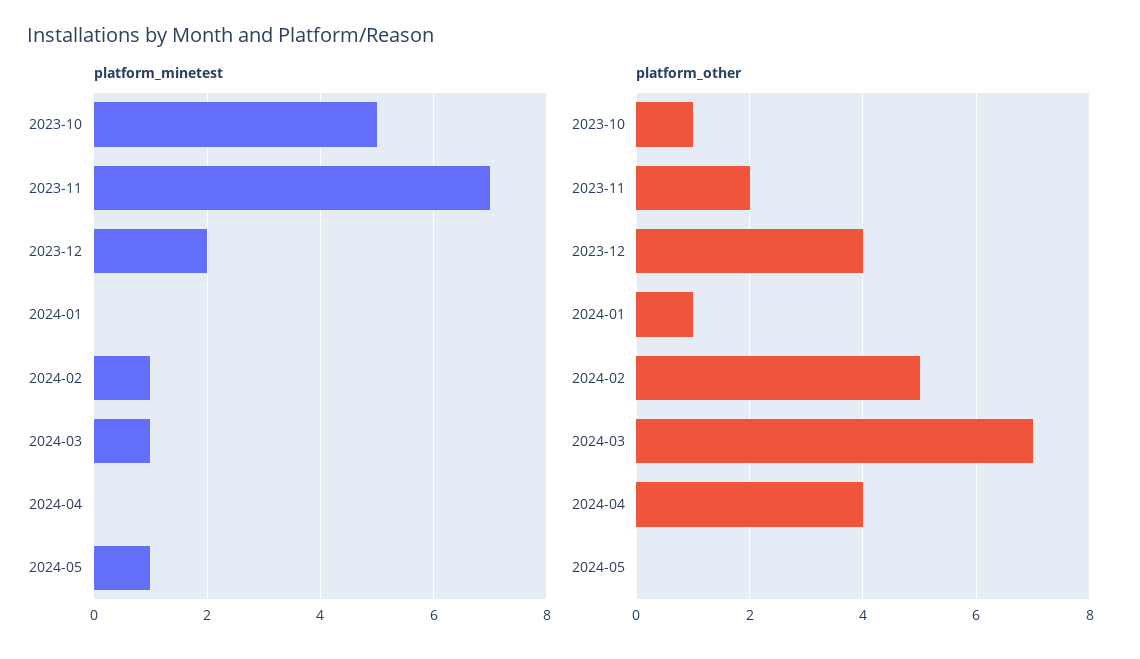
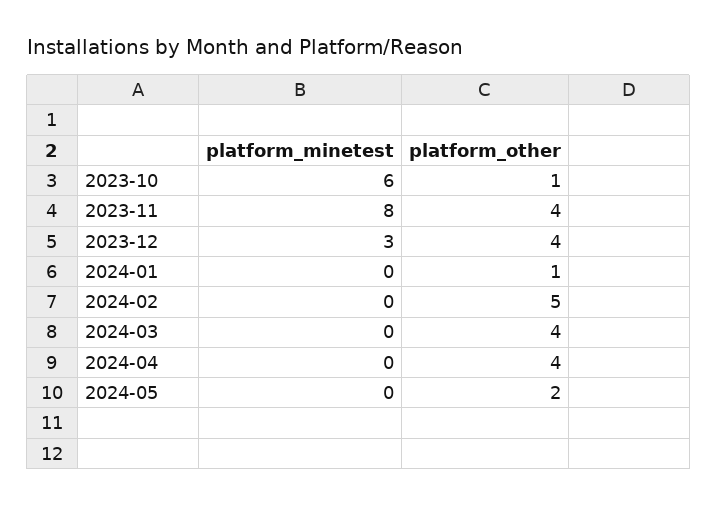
platform_minetest, 2023-10: 5 -> 6
platform_minetest, 2023-11: 7 -> 8
platform_minetest, 2023-12: 2 -> 3
platform_minetest, 2024-02: 1 -> 0
platform_minetest, 2024-03: 1 -> 0
platform_minetest, 2024-05: 1 -> 0
platform_other, 2023-11: 2 -> 4
platform_other, 2024-03: 7 -> 4
platform_other, 2024-05: 0 -> 2

